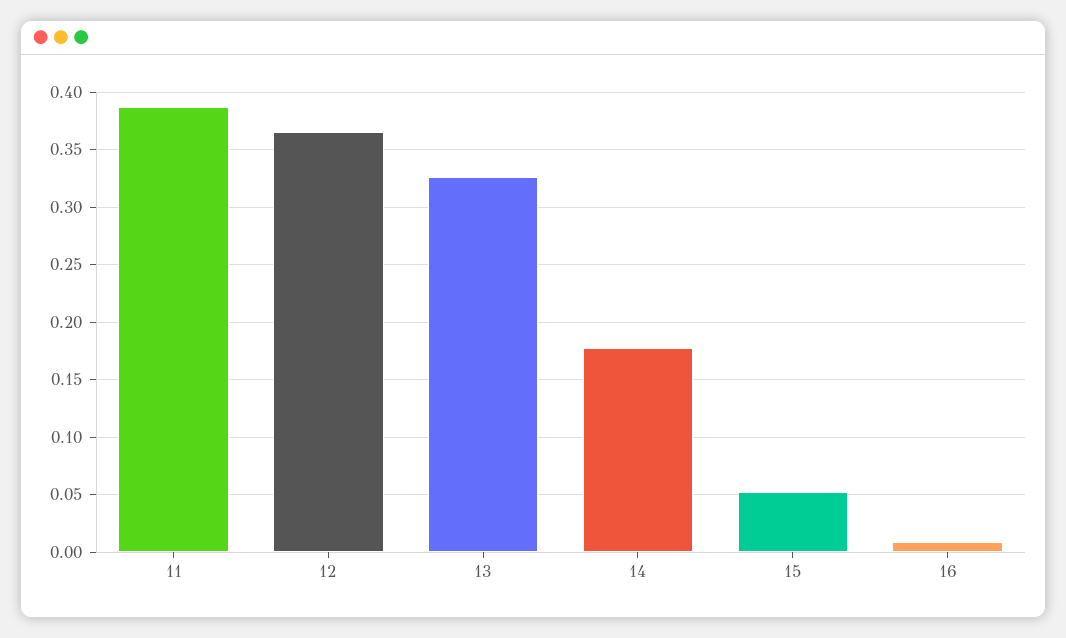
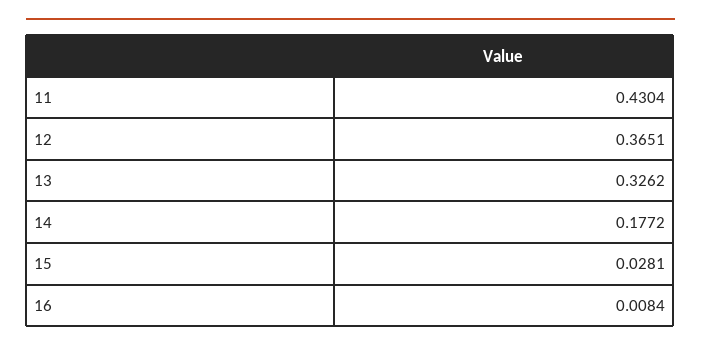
11: 0.39 -> 0.4304
15: 0.05 -> 0.0281

